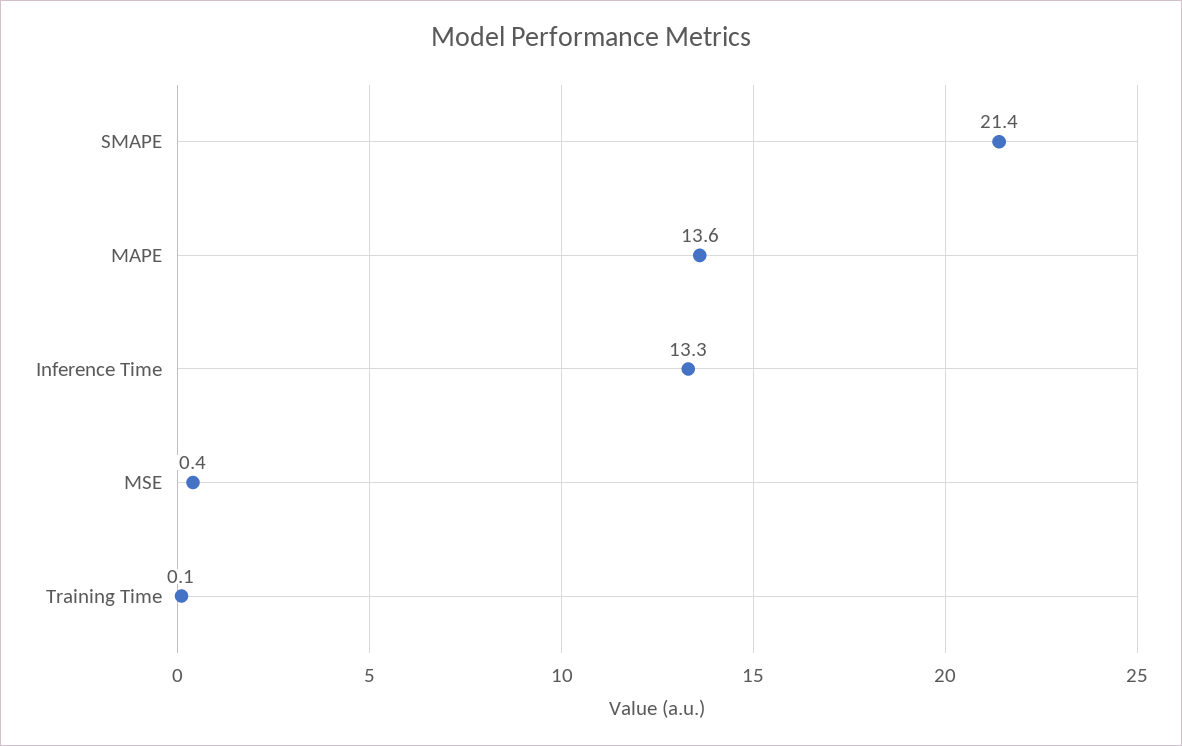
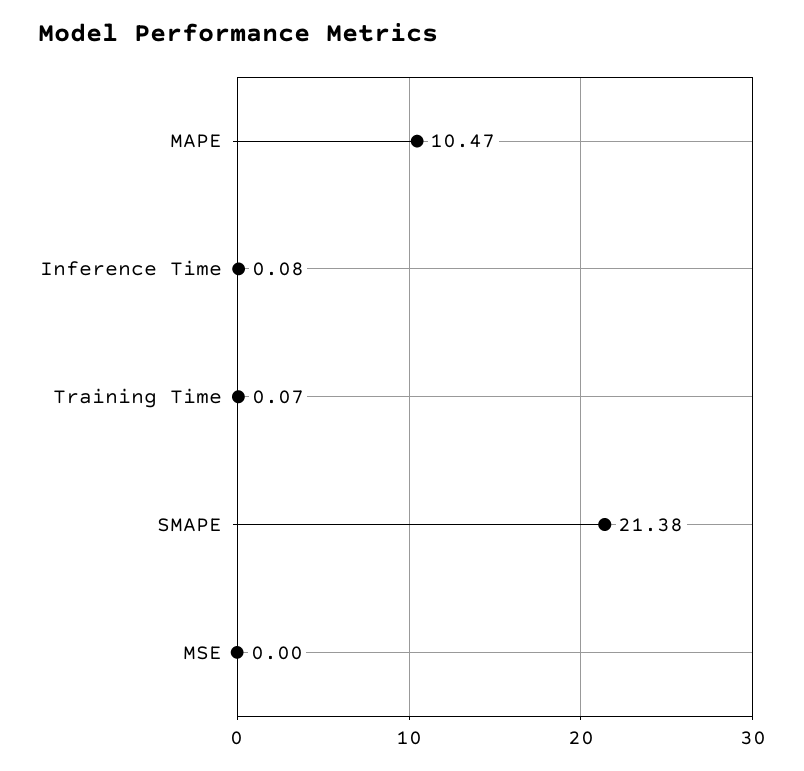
MAPE: 13.6 -> 10.47
Inference Time: 13.3 -> 0.08
MSE: 0.4 -> 0

